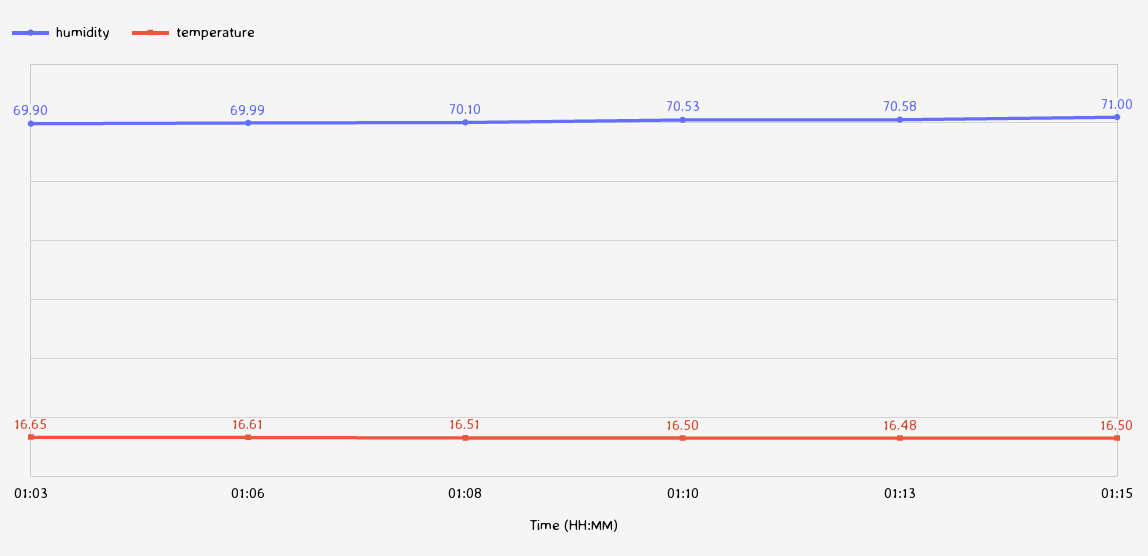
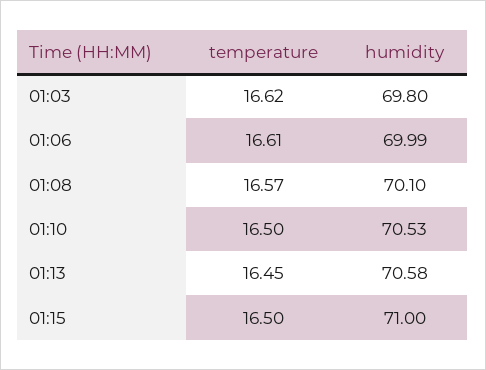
humidity, 01:03: 69.9 -> 69.8
temperature, 01:03: 16.65 -> 16.62
temperature, 01:08: 16.51 -> 16.57
temperature, 01:13: 16.48 -> 16.45

